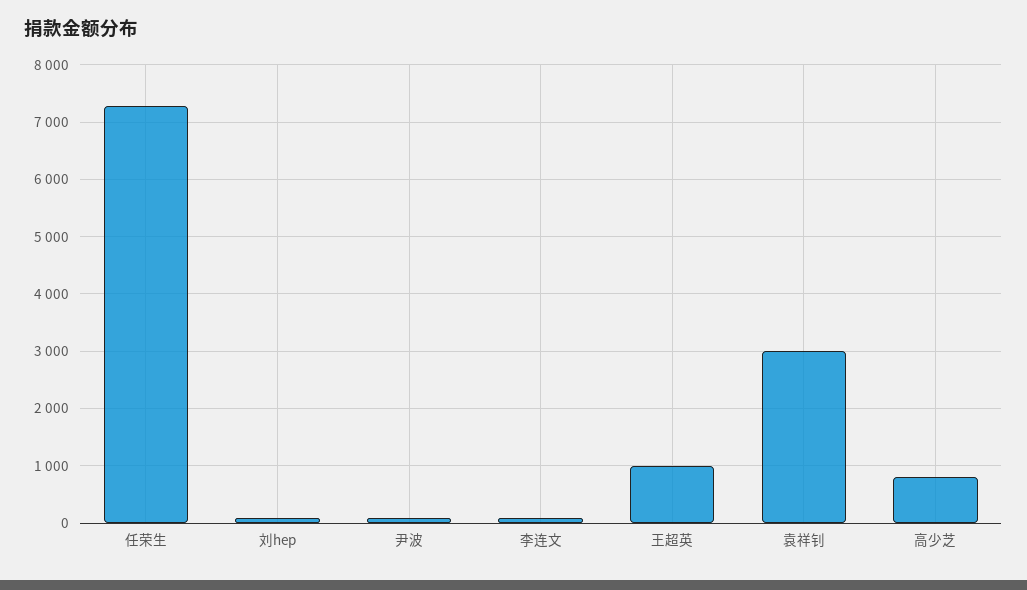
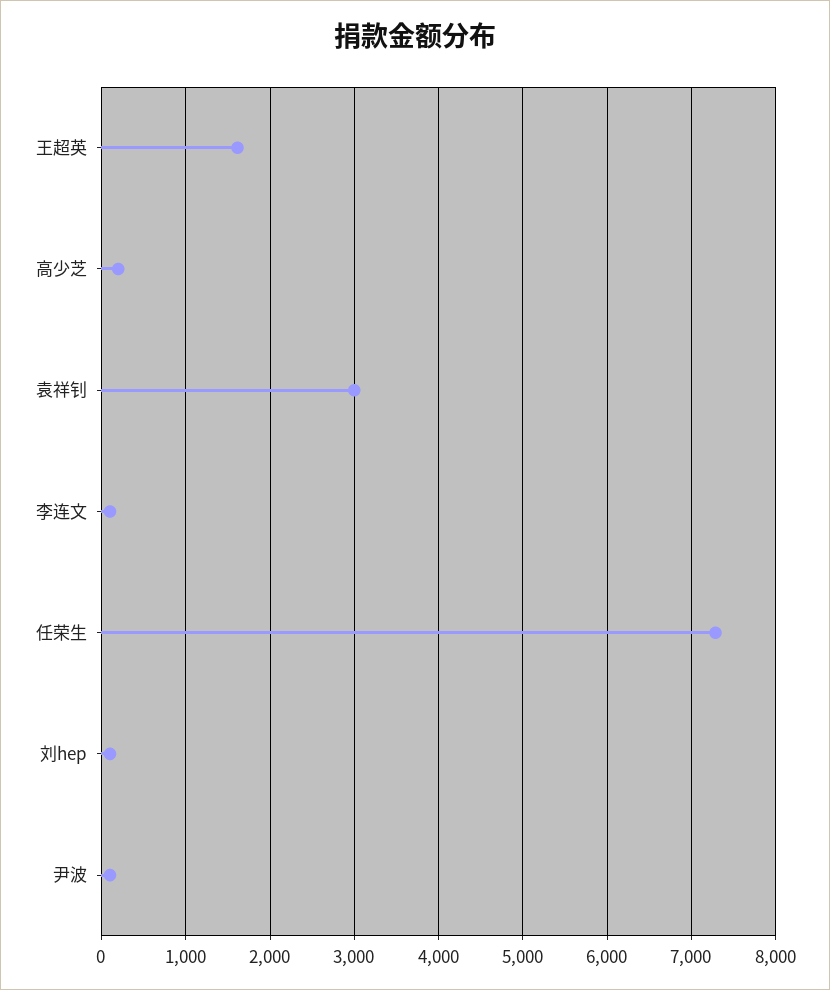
王超英: 1000 -> 1600
高少芝: 800 -> 200

